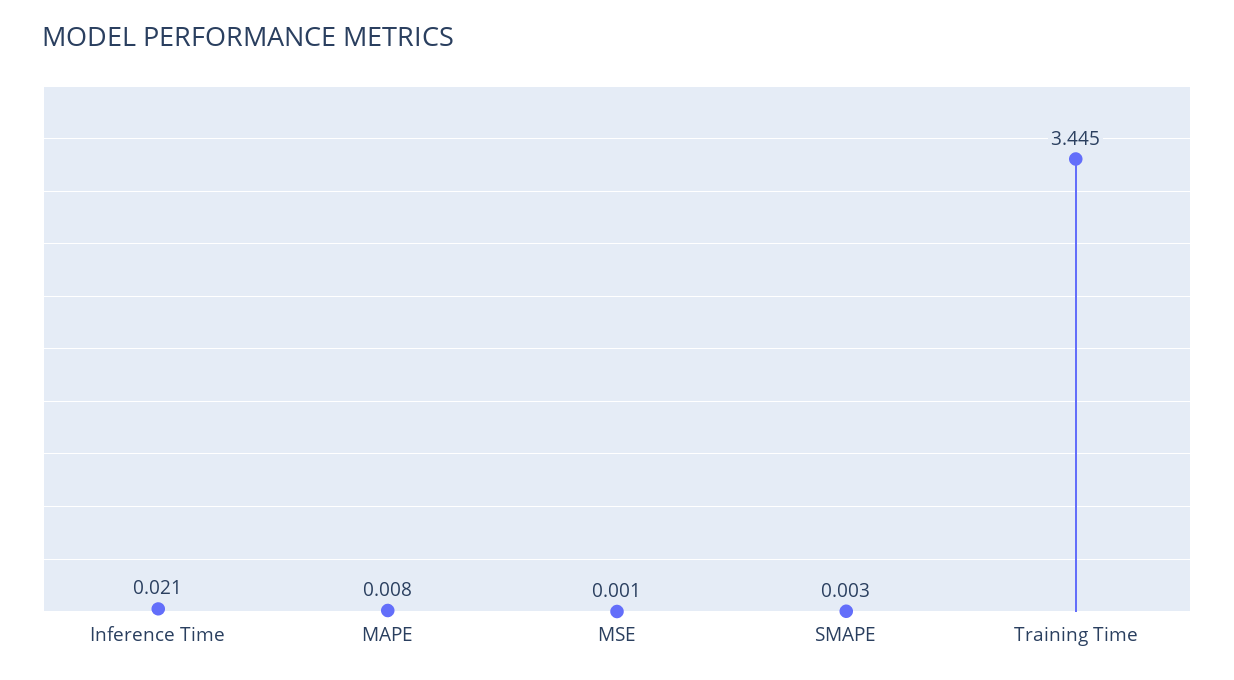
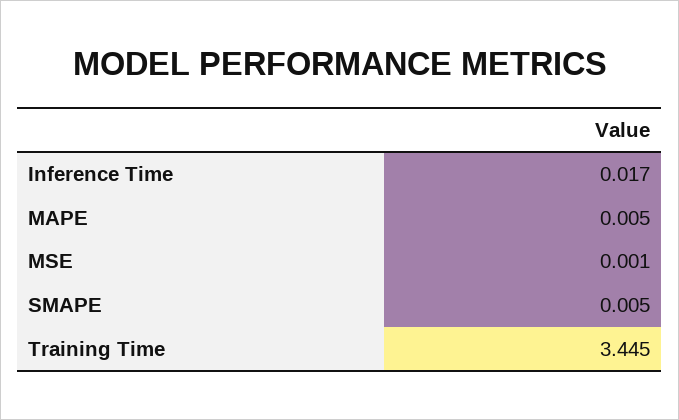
Inference Time: 0.021 -> 0.017
MAPE: 0.008 -> 0.005
SMAPE: 0.003 -> 0.005

